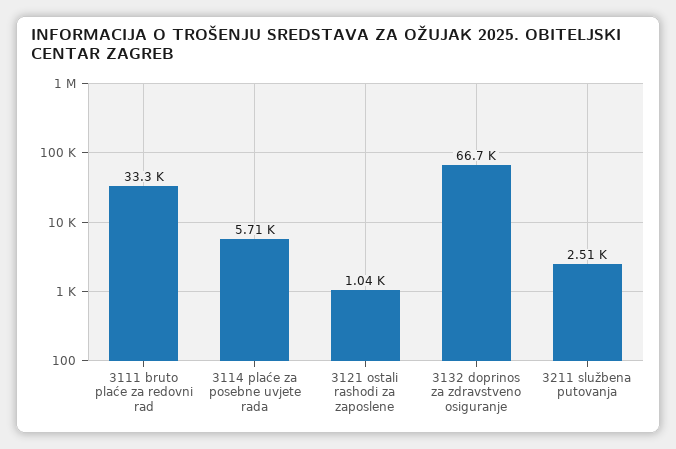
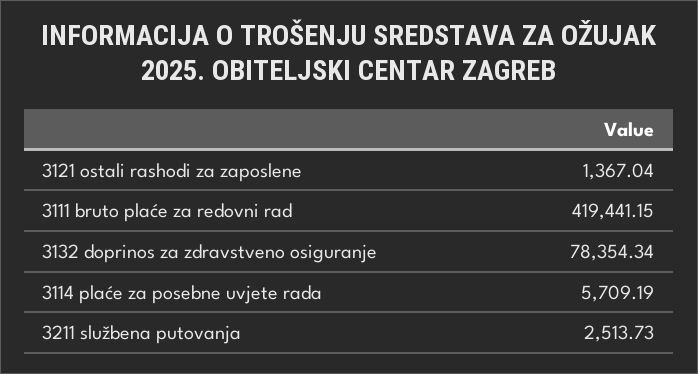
3111 bruto plaće za redovni rad: 33300 -> 419441.15
3121 ostali rashodi za zaposlene: 1040 -> 1367.04
3132 doprinos za zdravstveno osiguranje: 66700 -> 78354.34

